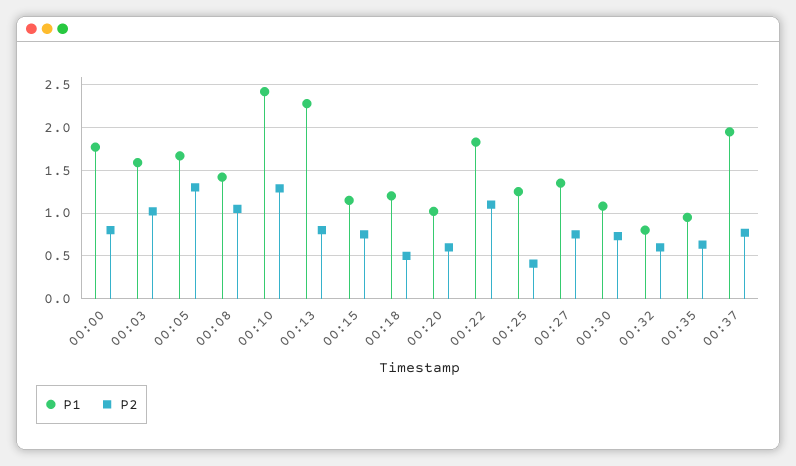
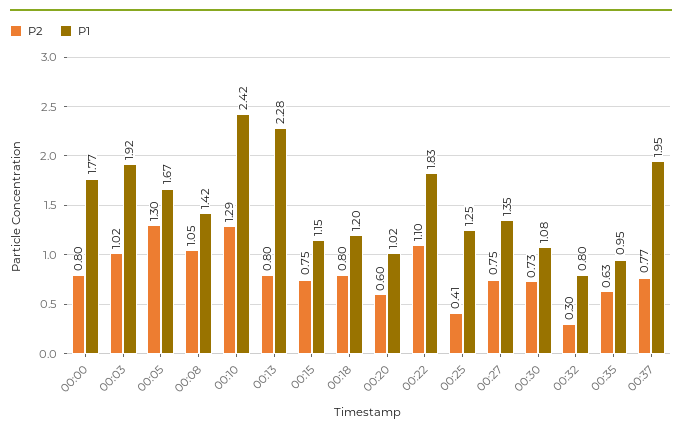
P1, 00:03: 1.6 -> 1.92
P2, 00:18: 0.5 -> 0.8
P2, 00:32: 0.6 -> 0.3

